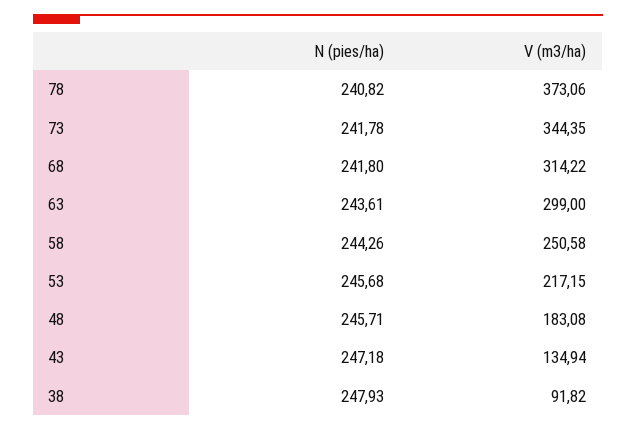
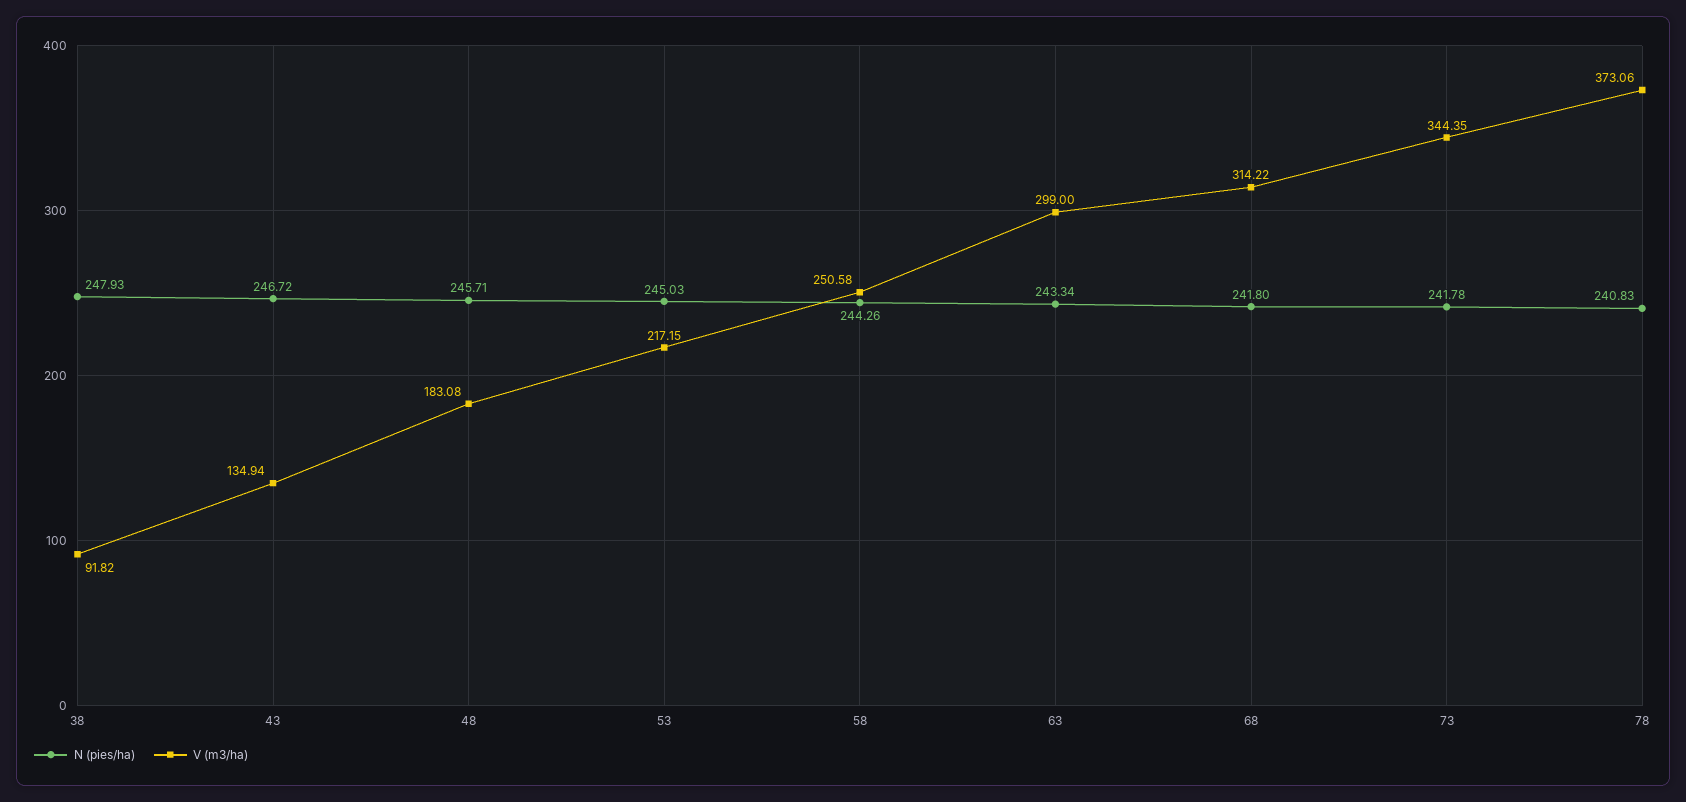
N (pies/ha), 78: 240.82 -> 240.83
N (pies/ha), 63: 243.61 -> 243.34
N (pies/ha), 53: 245.68 -> 245.03
N (pies/ha), 43: 247.18 -> 246.72

